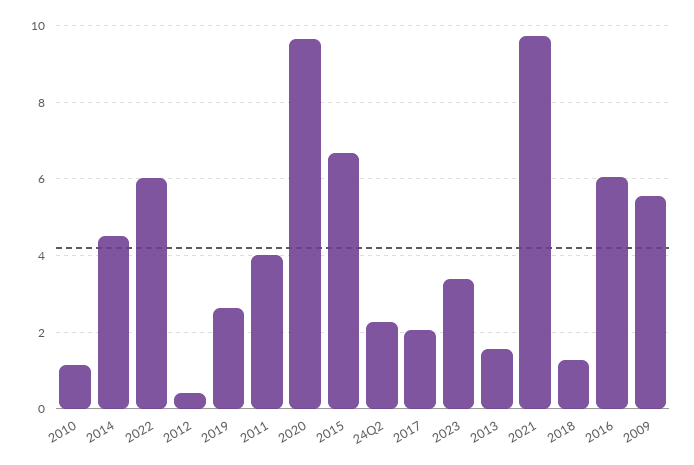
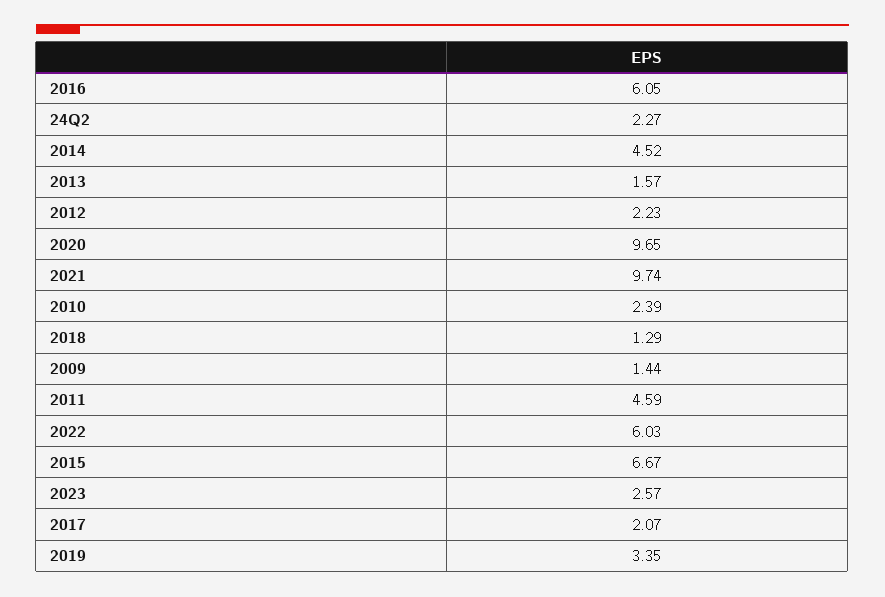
2010: 1.2 -> 2.39
2012: 0.4 -> 2.23
2019: 2.6 -> 3.35
2011: 4 -> 4.59
2023: 3.4 -> 2.57
2009: 5.6 -> 1.44

